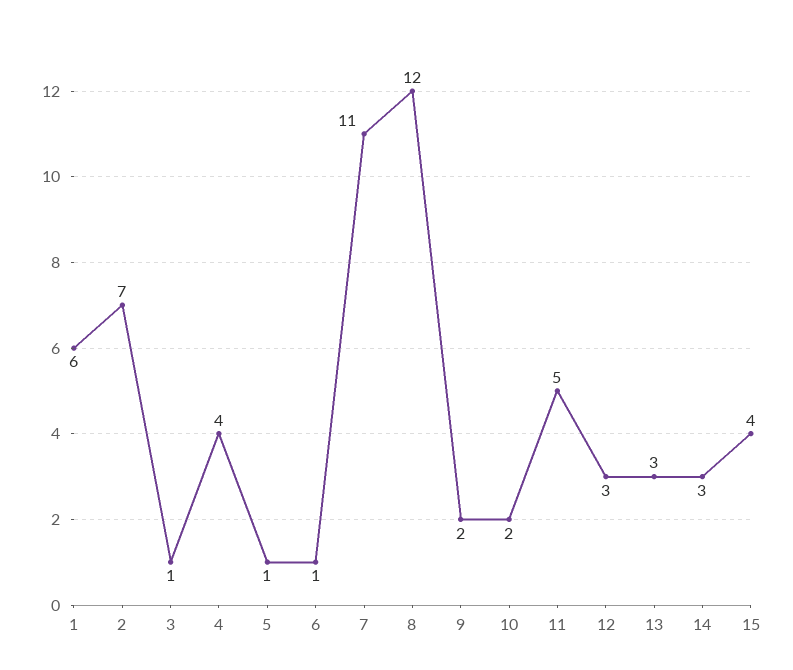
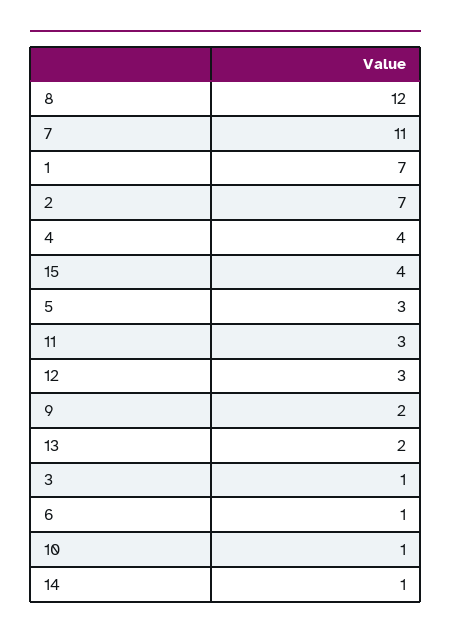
1: 6 -> 7
5: 1 -> 3
10: 2 -> 1
11: 5 -> 3
13: 3 -> 2
14: 3 -> 1

